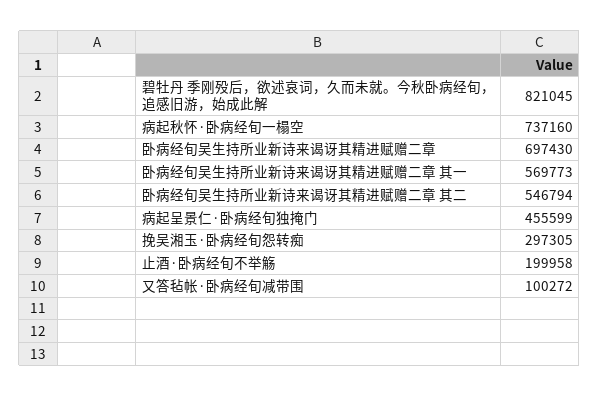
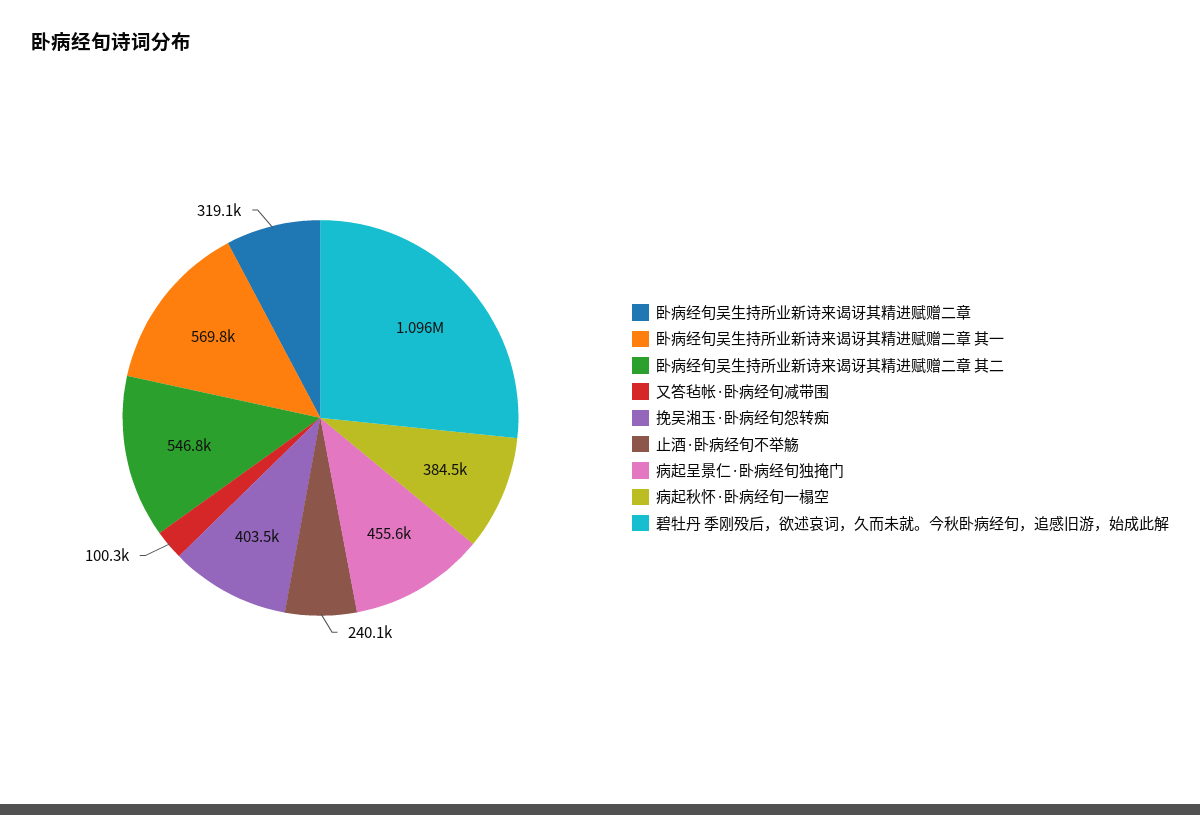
碧牡丹 季刚殁后，欲述哀词，久而未就。今秋卧病经旬，追感旧游，始成此解: 821045 -> 1096000
病起秋怀·卧病经旬一榻空: 737160 -> 384500
卧病经旬吴生持所业新诗来谒讶其精进赋赠二章: 697430 -> 319100
挽吴湘玉·卧病经旬怨转痴: 297305 -> 403500
止酒·卧病经旬不举觞: 199958 -> 240100

